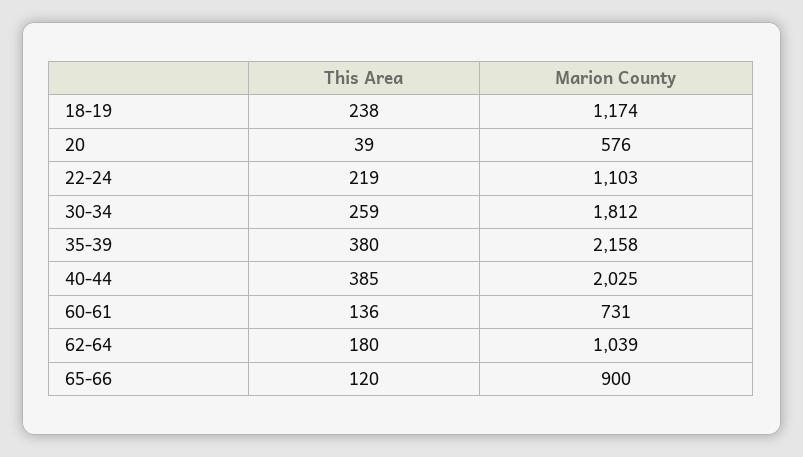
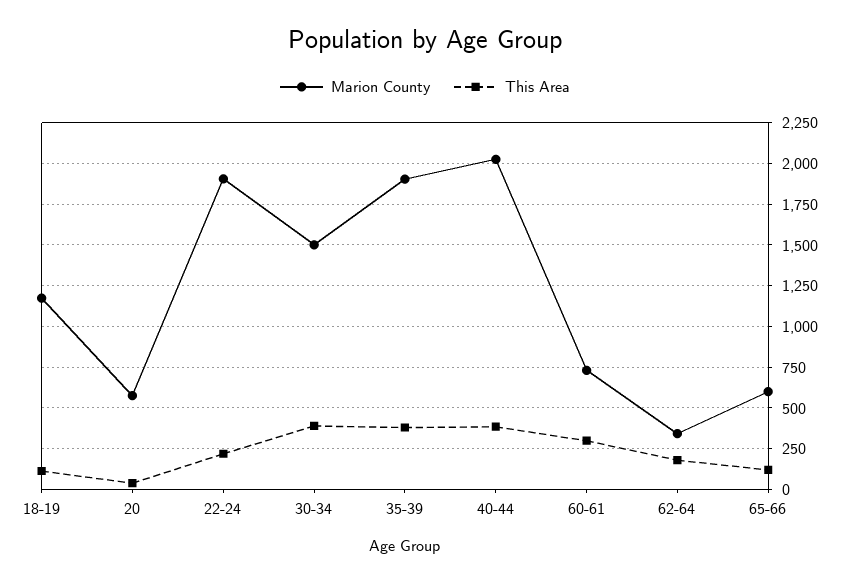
This Area, 18-19: 238 -> 100
Marion County, 22-24: 1103 -> 1900
This Area, 30-34: 259 -> 400
Marion County, 30-34: 1812 -> 1500
Marion County, 35-39: 2158 -> 1900
This Area, 60-61: 136 -> 300
Marion County, 62-64: 1039 -> 350
Marion County, 65-66: 900 -> 600

